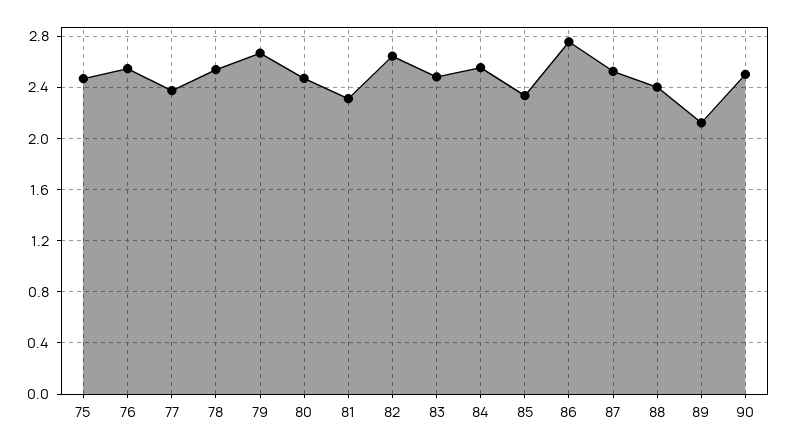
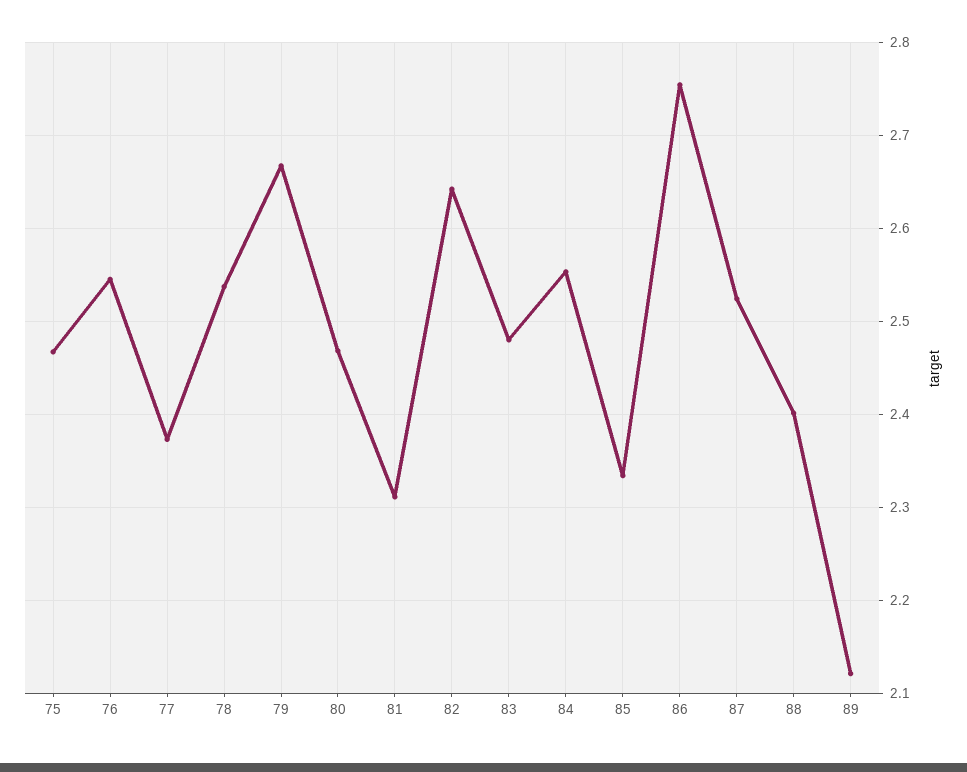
90: 2.5 -> none

